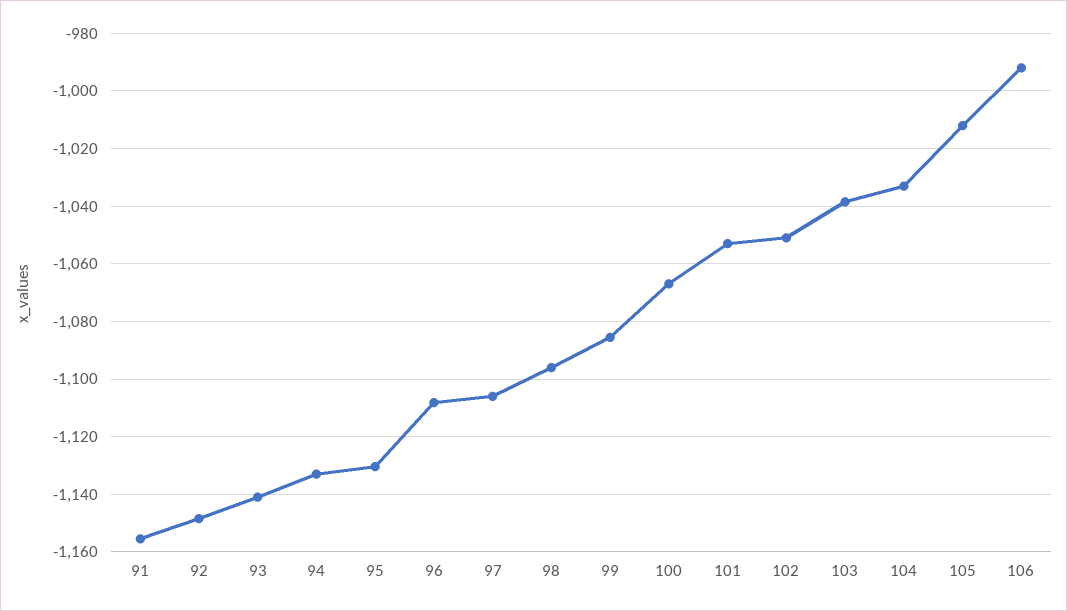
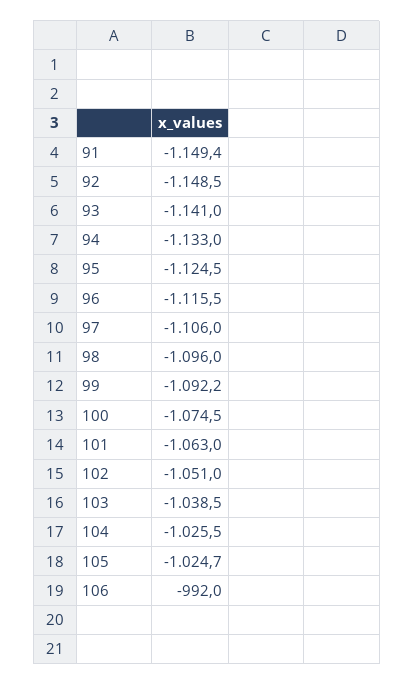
91: -1155 -> -1149.4
95: -1130 -> -1124.5
96: -1107.5 -> -1115.5
99: -1085 -> -1092.2
100: -1067.5 -> -1074.5
101: -1052.5 -> -1063
104: -1032.5 -> -1025.5
105: -1012.5 -> -1024.7

